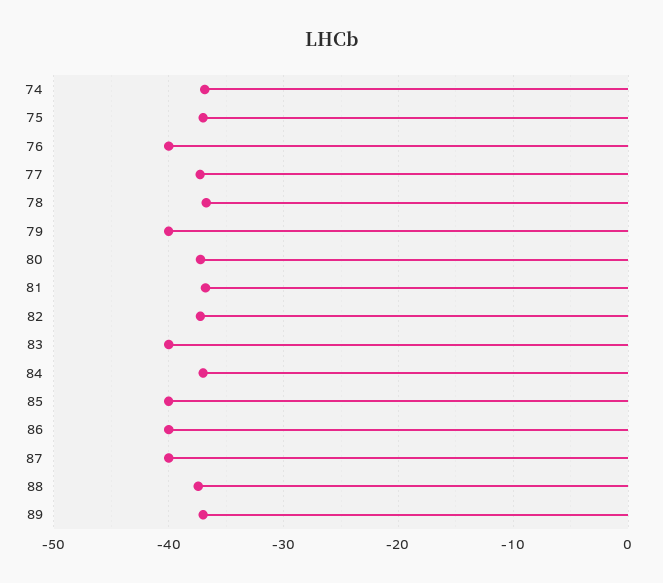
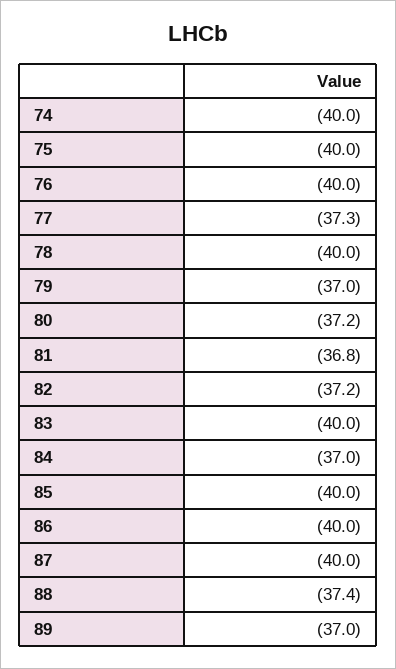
74: -37 -> -40
75: -37 -> -40
78: -37 -> -40
79: -40 -> -37

